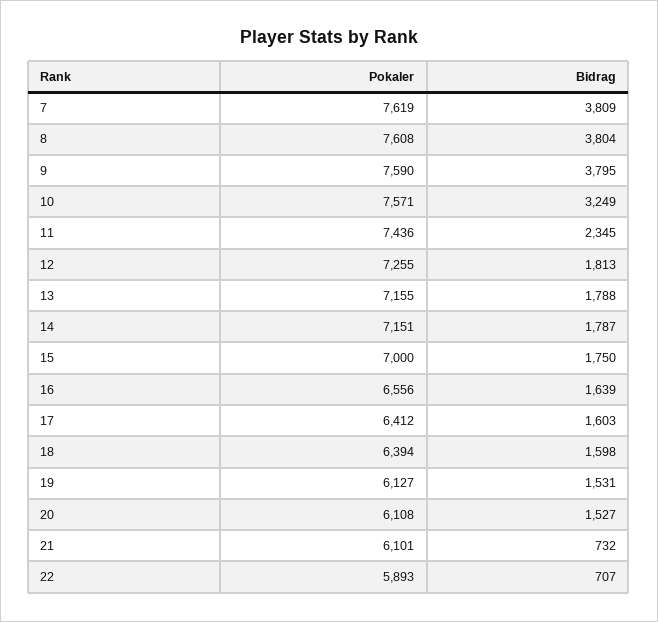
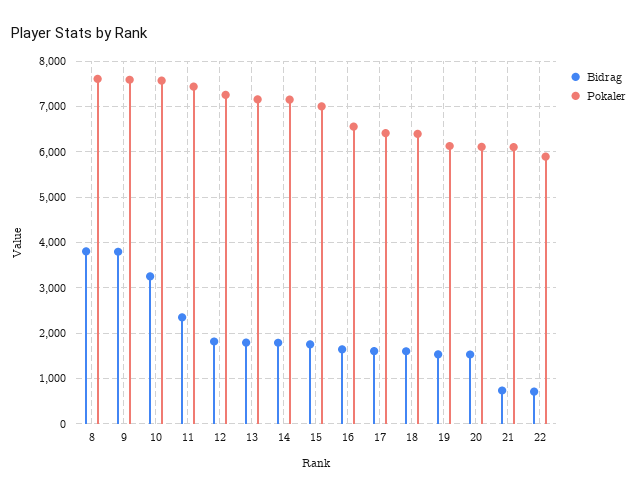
Pokaler, 7: 7619 -> none
Bidrag, 7: 3809 -> none

